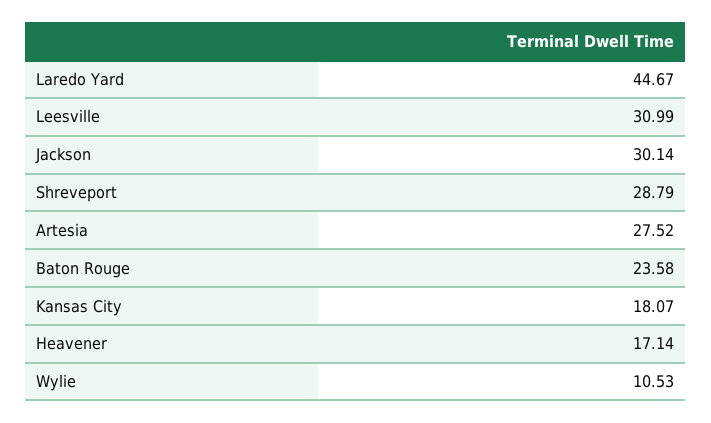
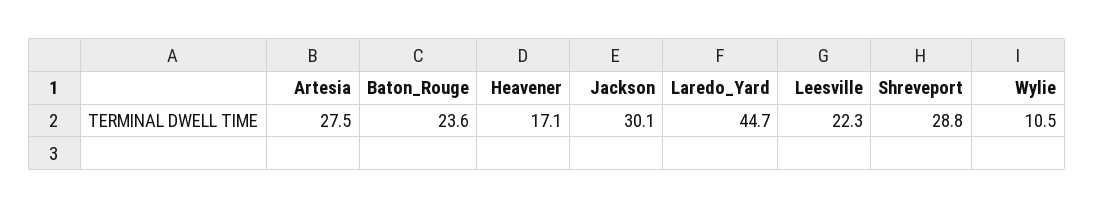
Leesville: 30.99 -> 22.3
Kansas City: 18.07 -> none

